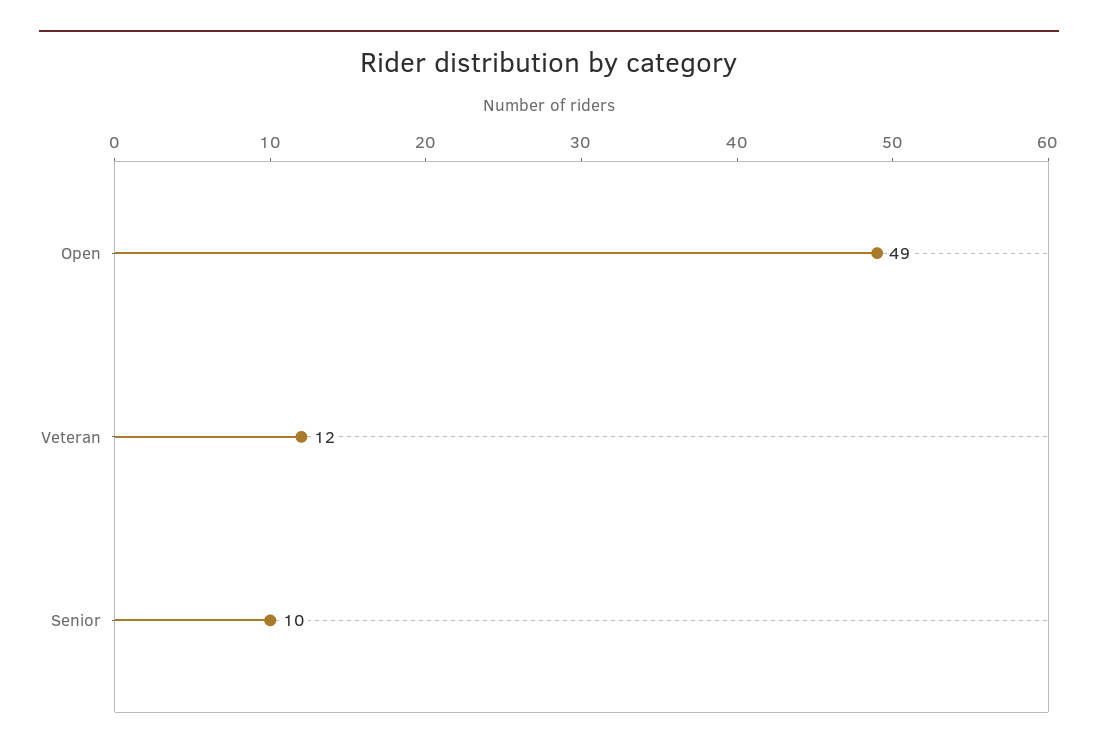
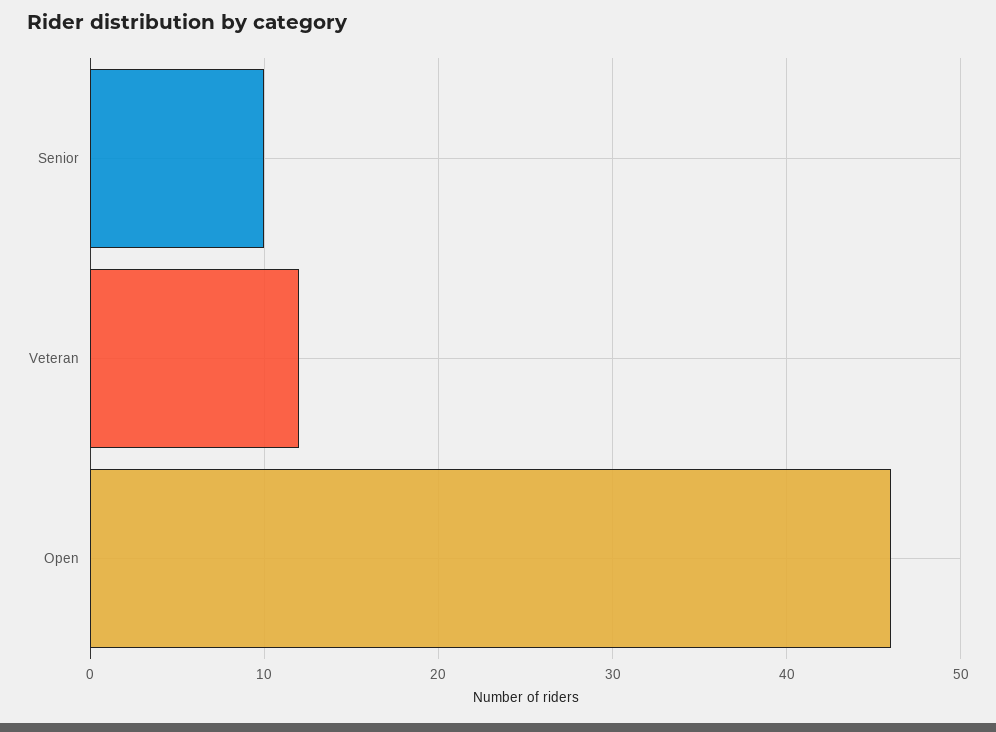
Open: 49 -> 46

